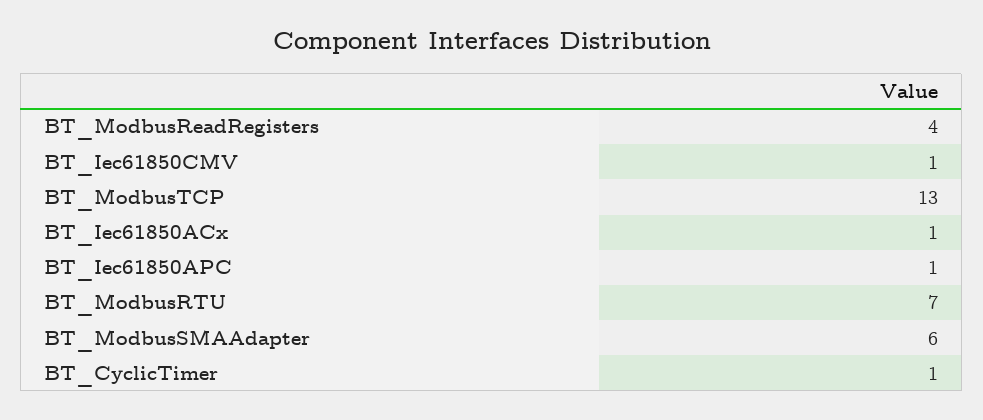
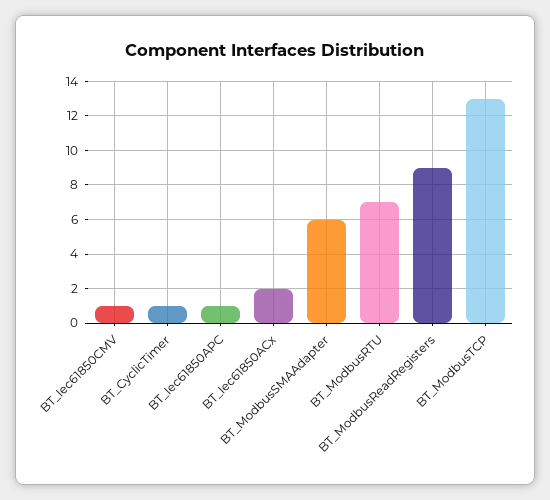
BT_ModbusReadRegisters: 4 -> 9
BT_Iec61850ACx: 1 -> 2

